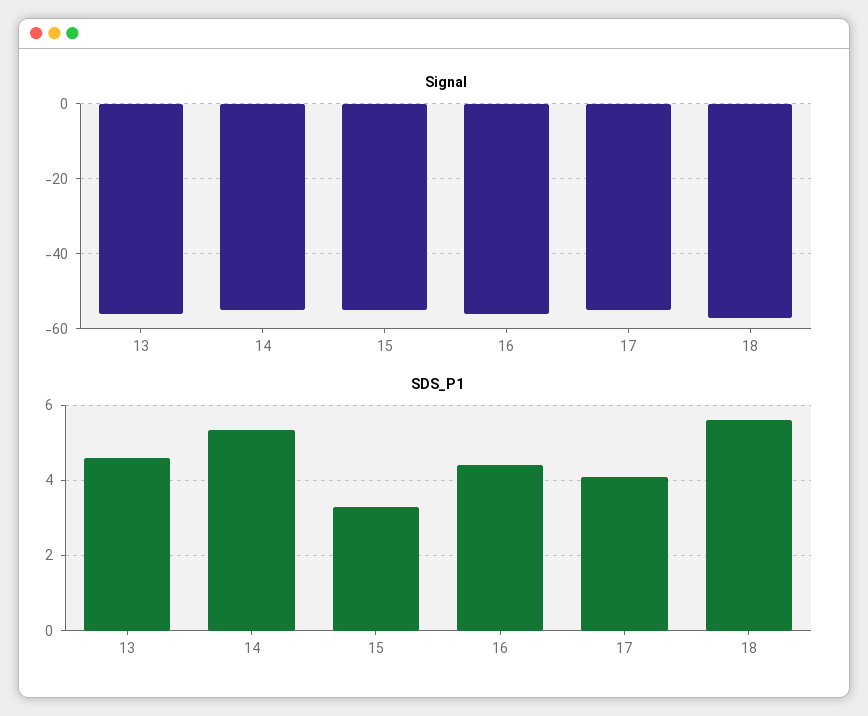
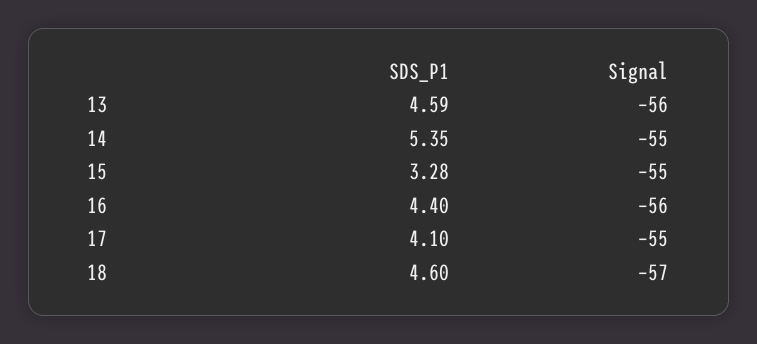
SDS_P1, 18: 5.6 -> 4.6

